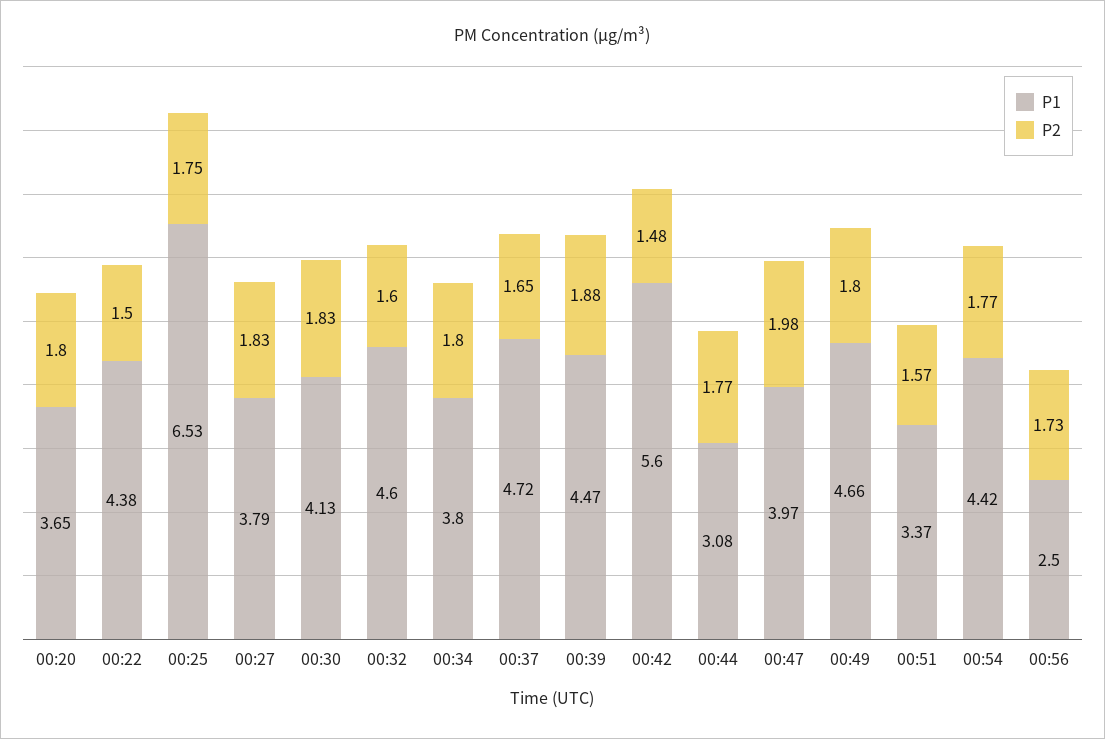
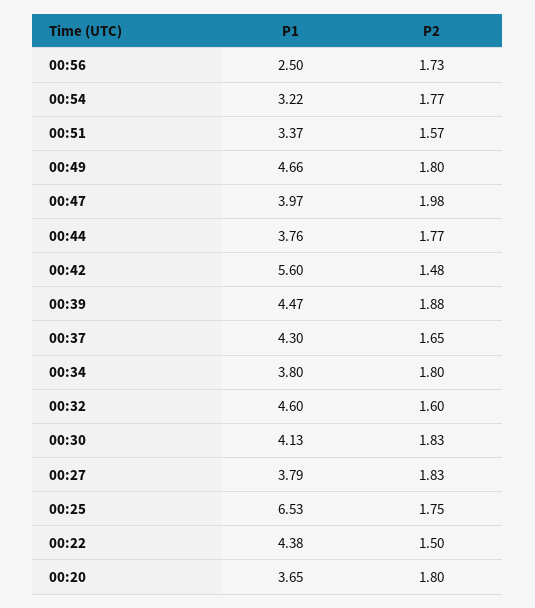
P1, 00:37: 4.72 -> 4.3
P1, 00:44: 3.08 -> 3.76
P1, 00:54: 4.42 -> 3.22

